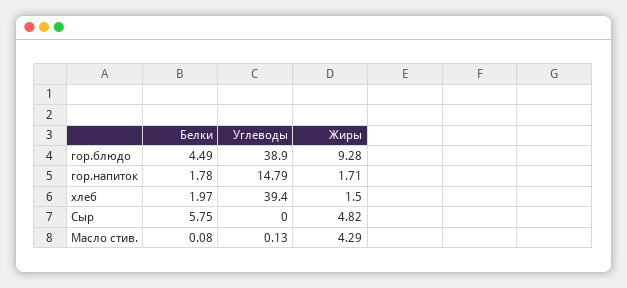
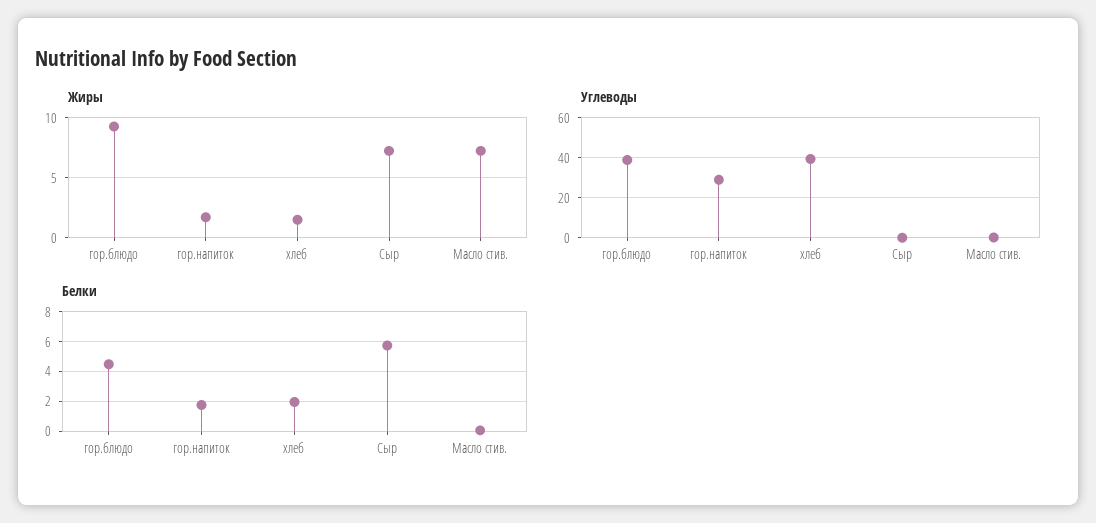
Углеводы, гор.напиток: 14.79 -> 30
Жиры, Сыр: 4.82 -> 7
Жиры, Масло стив.: 4.29 -> 7

